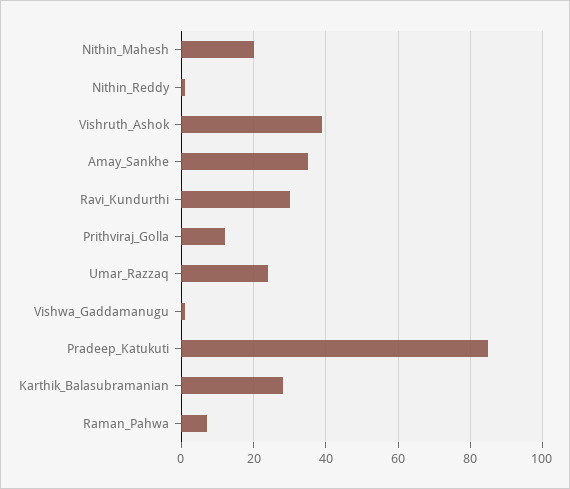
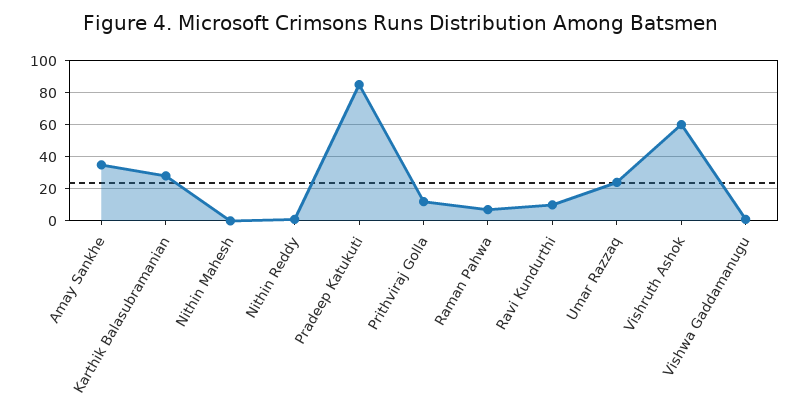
Nithin_Mahesh: 20 -> 0
Vishruth_Ashok: 40 -> 60
Ravi_Kundurthi: 30 -> 10

